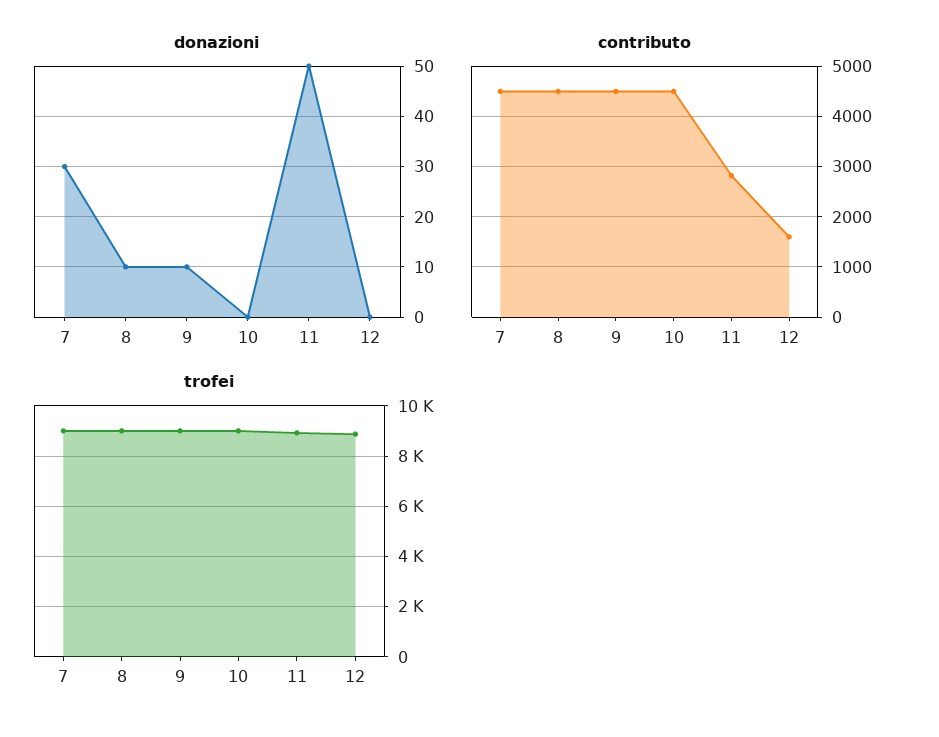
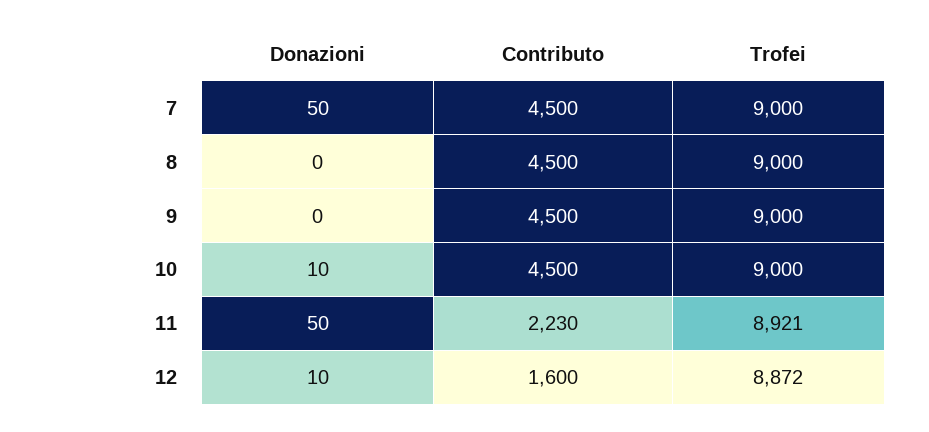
donazioni, 7: 30 -> 50
donazioni, 8: 10 -> 0
donazioni, 9: 10 -> 0
donazioni, 10: 0 -> 10
donazioni, 12: 0 -> 10
contributo, 11: 2800 -> 2230

